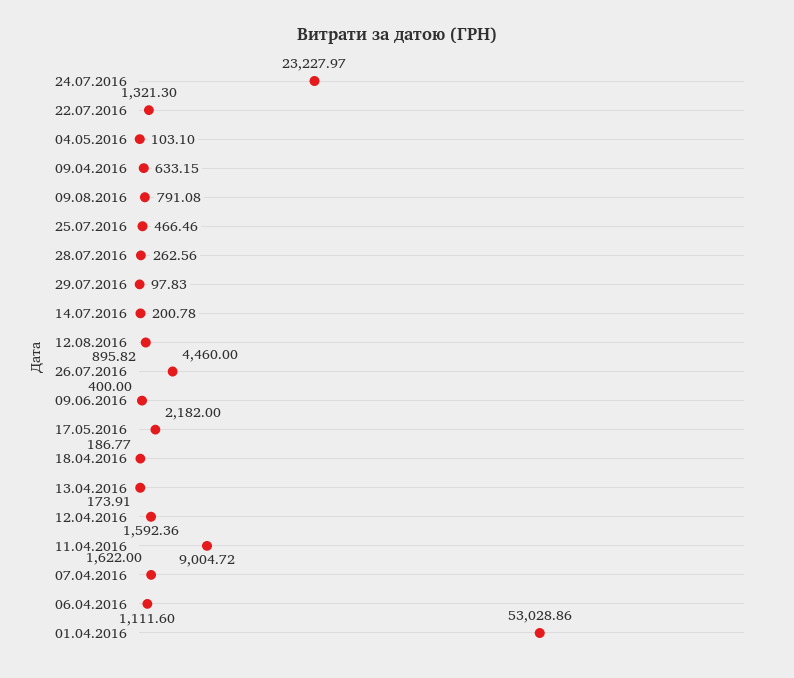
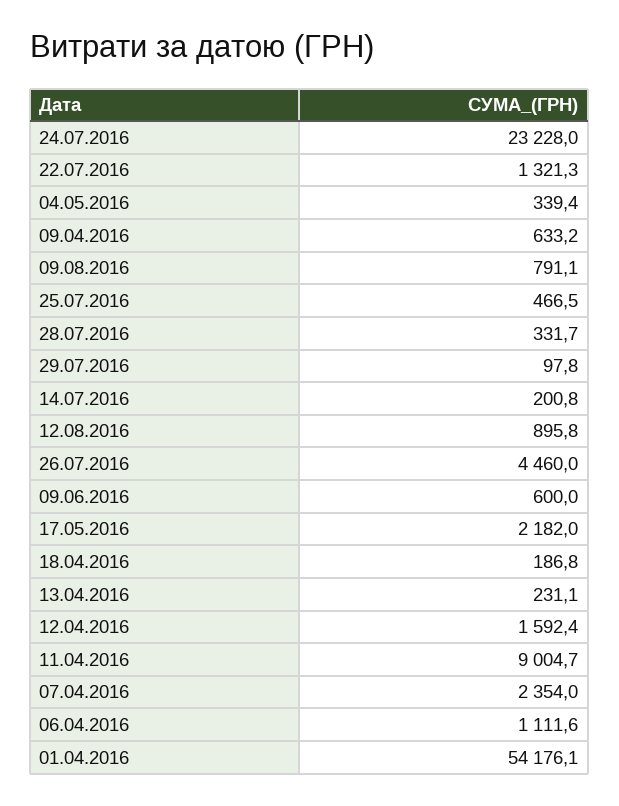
04.05.2016: 103.1 -> 339.4
28.07.2016: 262.56 -> 331.7
09.06.2016: 400 -> 600
13.04.2016: 173.91 -> 231.1
07.04.2016: 1622 -> 2354
01.04.2016: 53028.86 -> 54176.1

